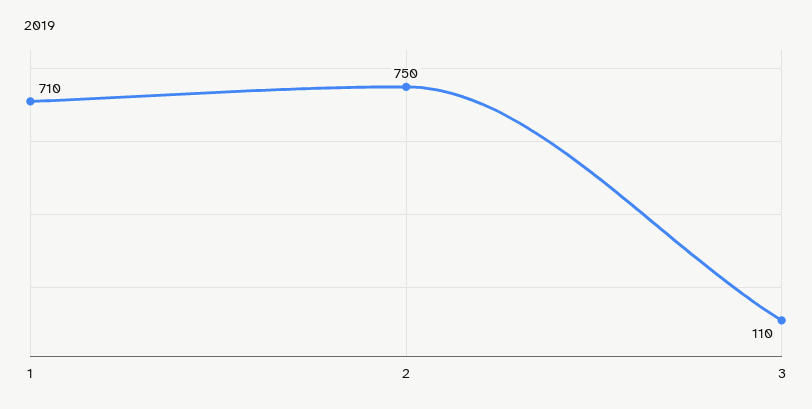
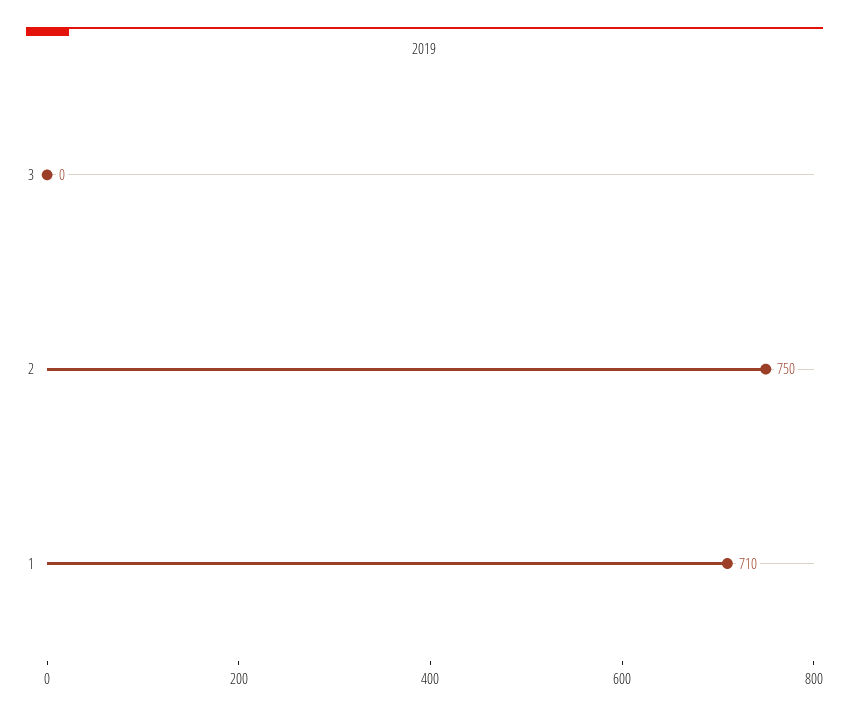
3: 110 -> 0

